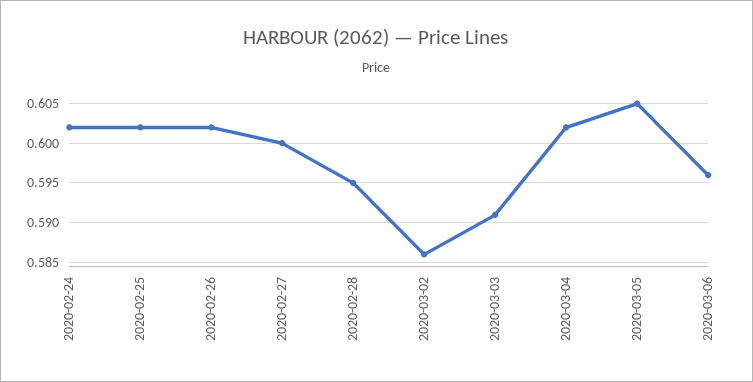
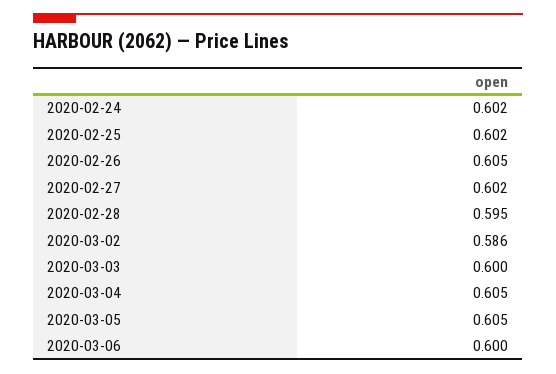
2020-02-26: 0.602 -> 0.605
2020-02-27: 0.6 -> 0.602
2020-03-03: 0.591 -> 0.6
2020-03-04: 0.602 -> 0.605
2020-03-06: 0.596 -> 0.6

